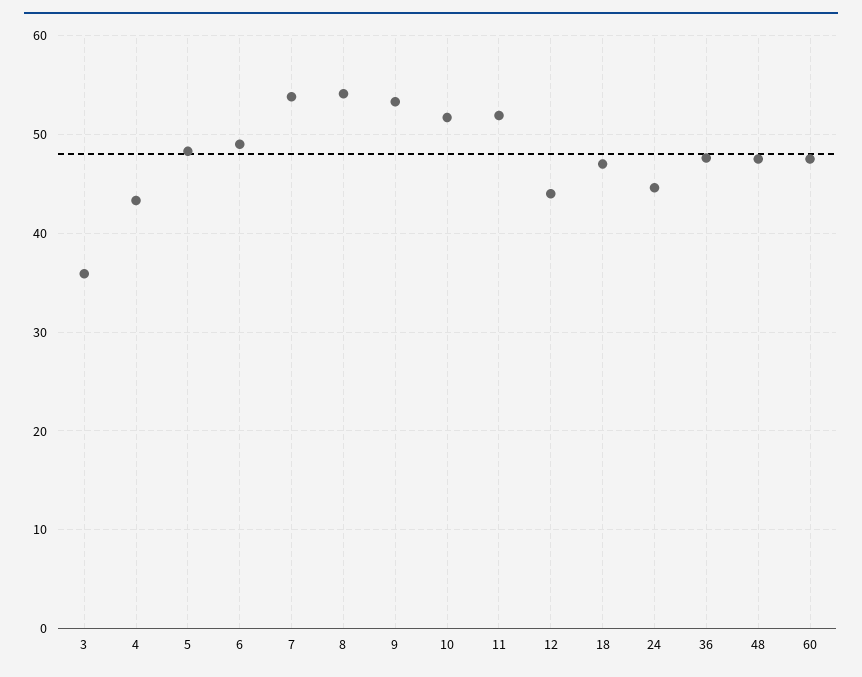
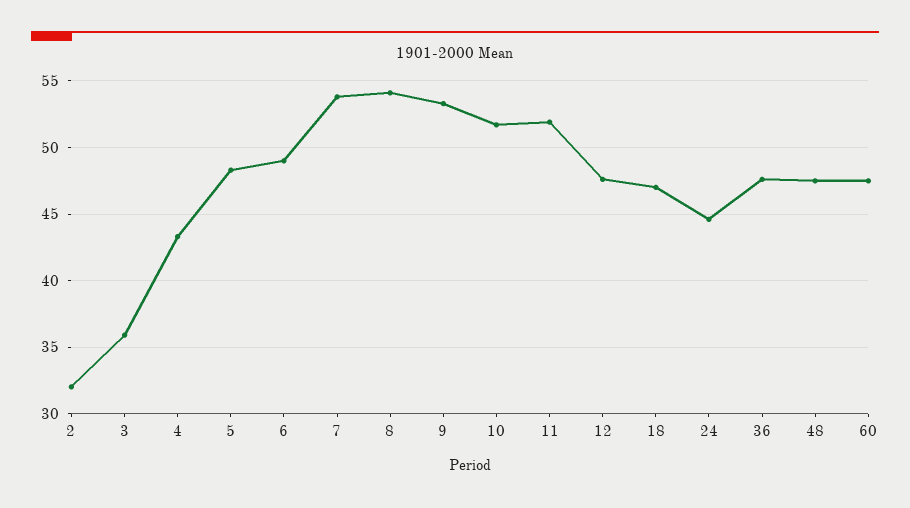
12: 44 -> 47.5
2: none -> 32

